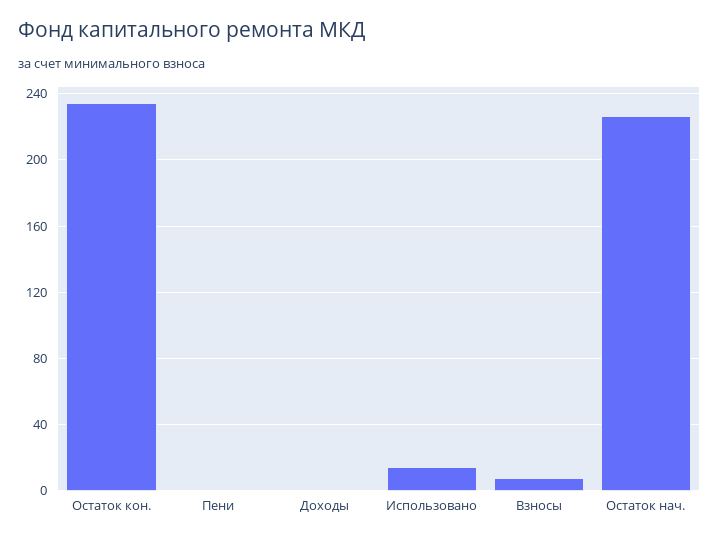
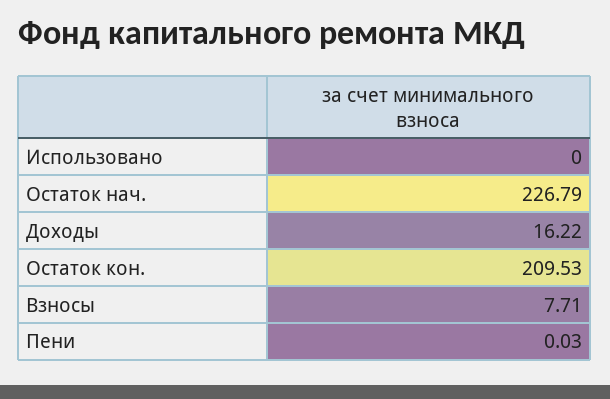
Остаток кон.: 235 -> 209.53
Доходы: 0 -> 16.22
Использовано: 15 -> 0

